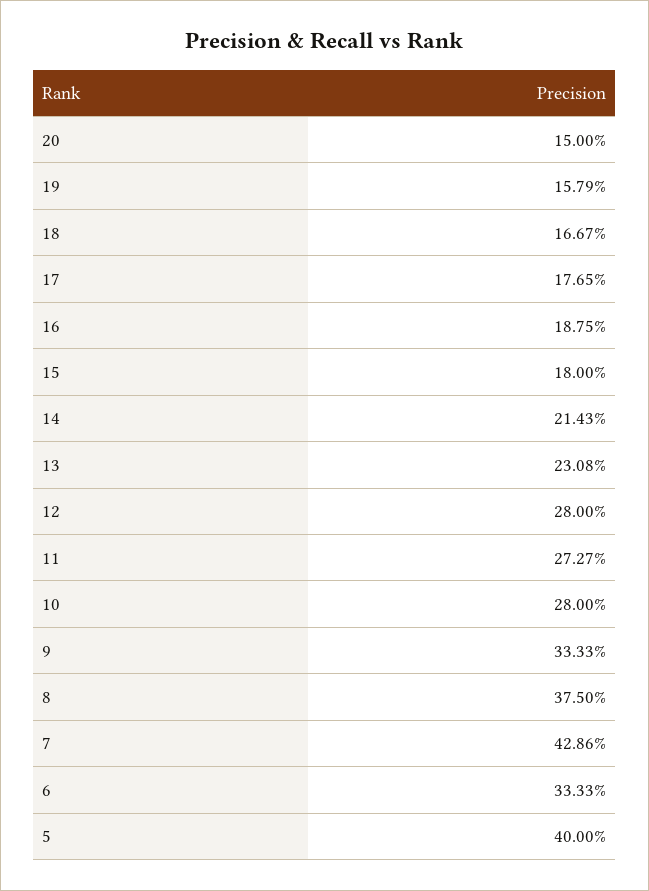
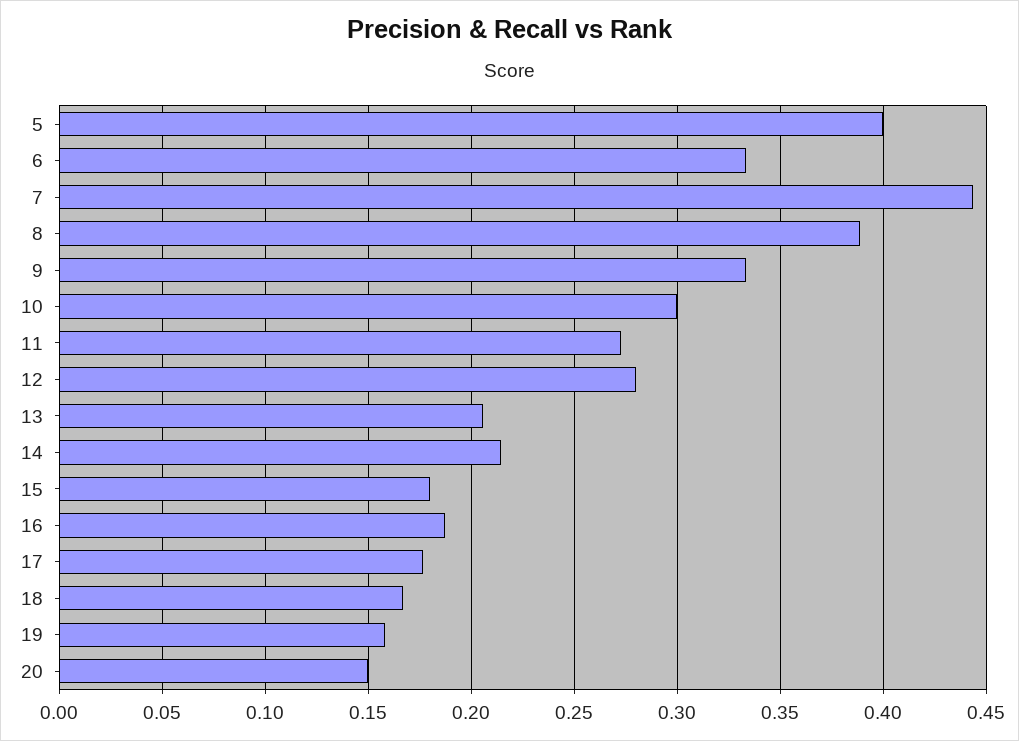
13: 0.2308 -> 0.205
10: 0.28 -> 0.3
8: 0.375 -> 0.39
7: 0.4286 -> 0.445

